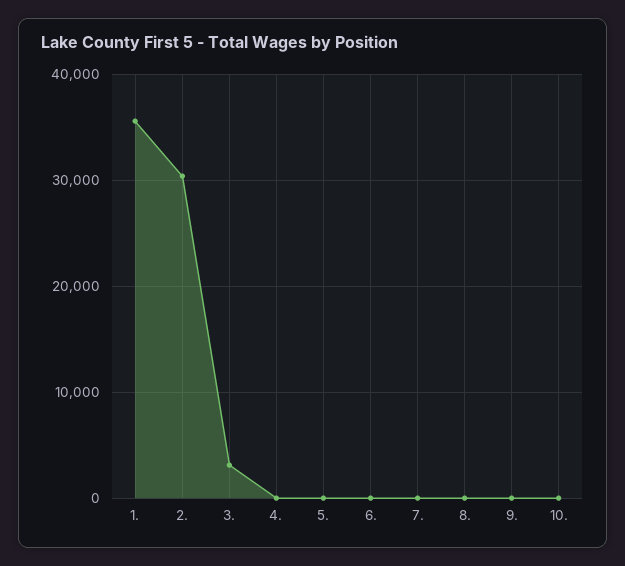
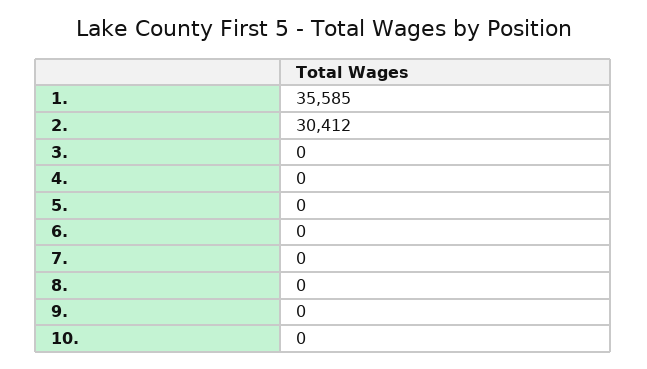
3.: 3000 -> 0

